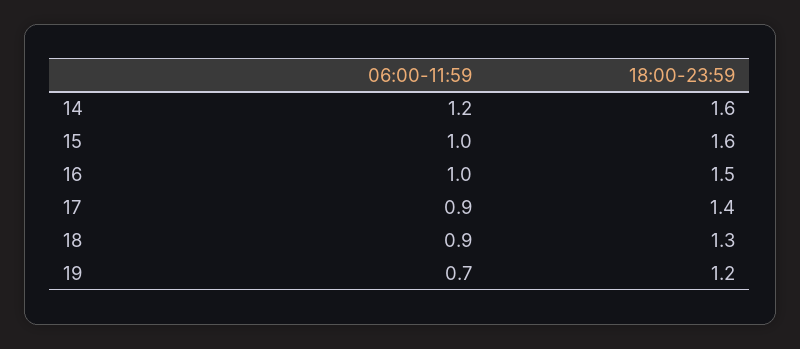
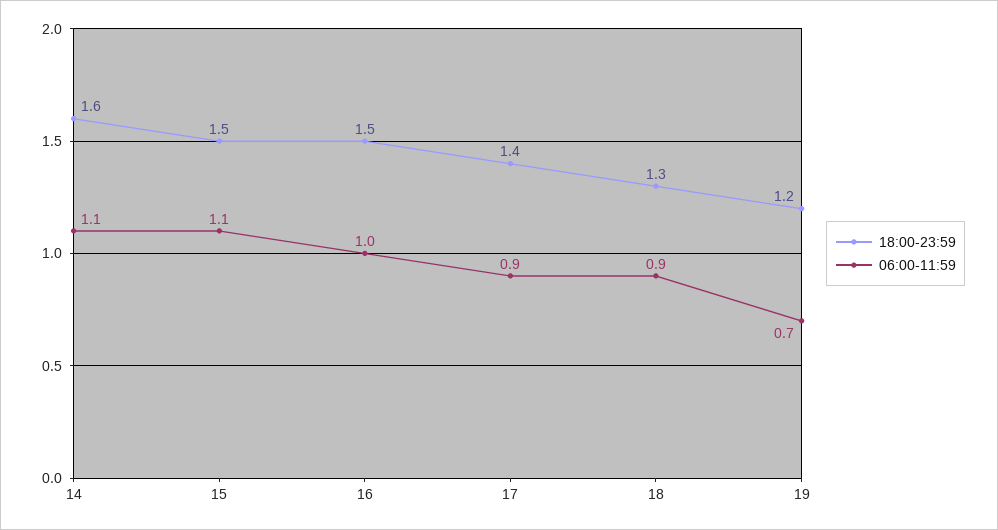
06:00-11:59, 14: 1.2 -> 1.1
06:00-11:59, 15: 1 -> 1.1
18:00-23:59, 15: 1.6 -> 1.5

